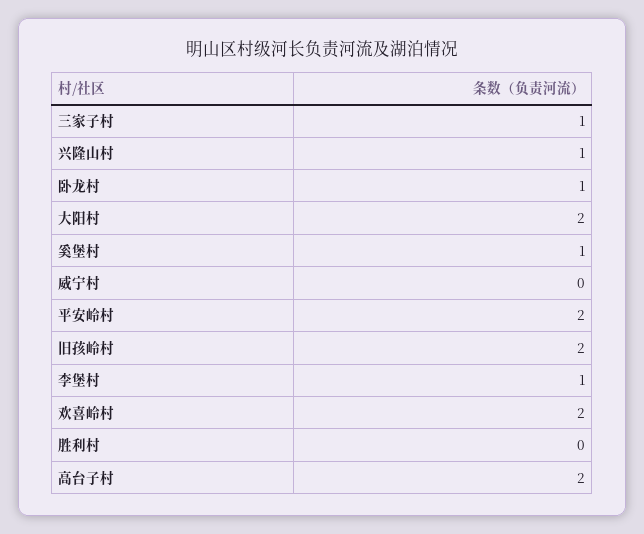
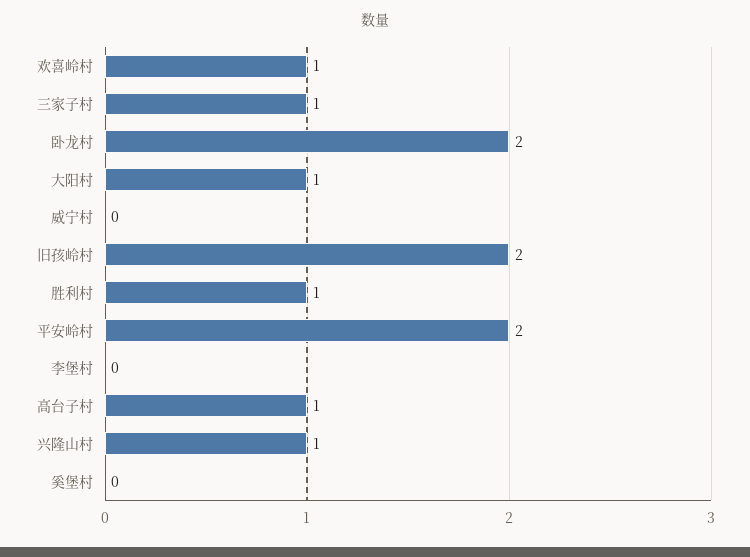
卧龙村: 1 -> 2
大阳村: 2 -> 1
奚堡村: 1 -> 0
李堡村: 1 -> 0
欢喜岭村: 2 -> 1
胜利村: 0 -> 1
高台子村: 2 -> 1

